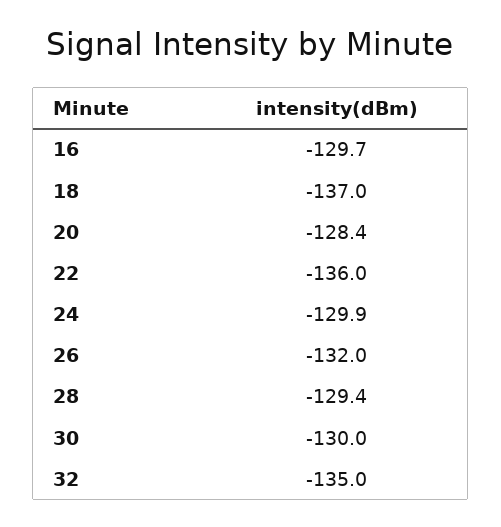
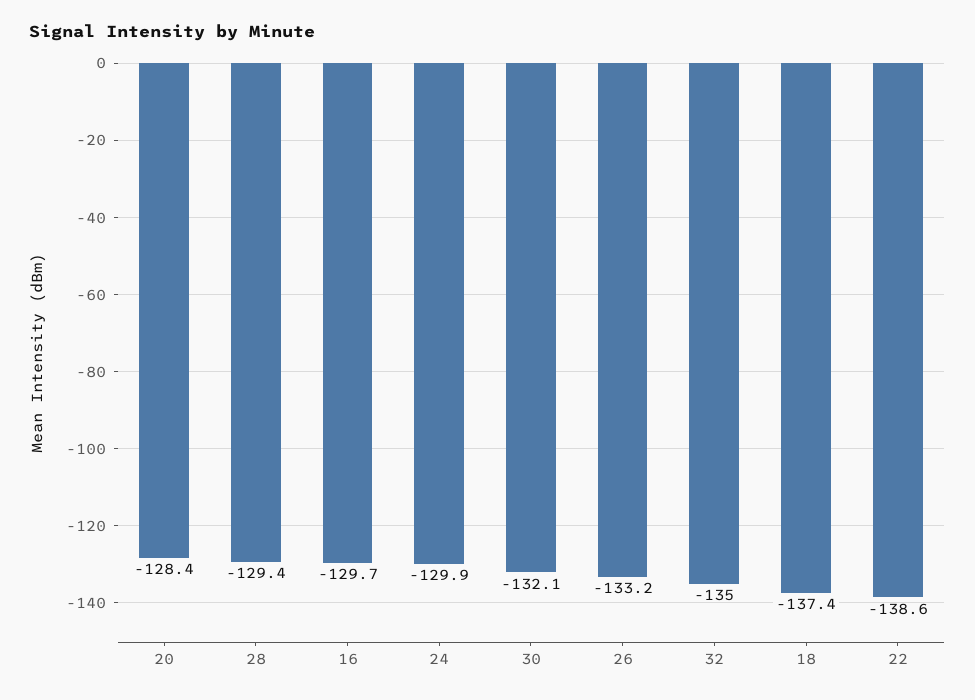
18: -137 -> -137.4
22: -136 -> -138.6
26: -132 -> -133.2
30: -130 -> -132.1

